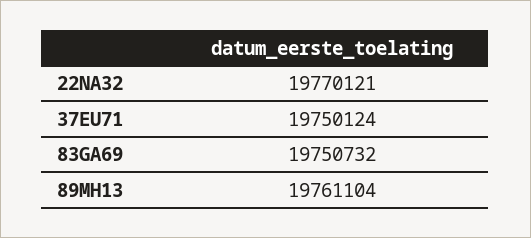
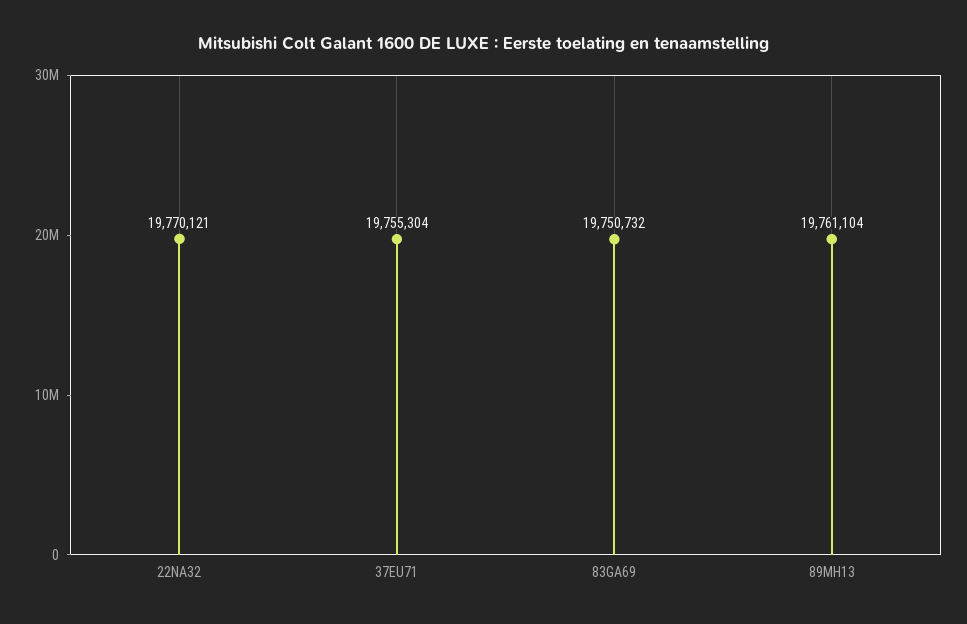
37EU71: 19750124 -> 19755304

